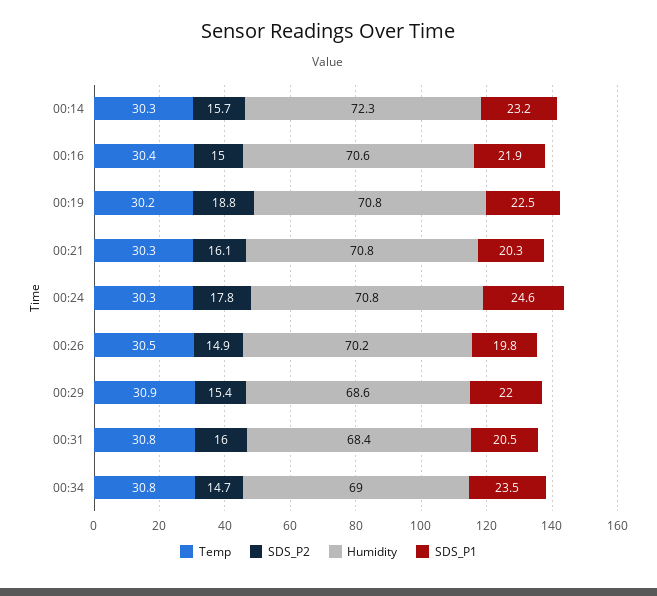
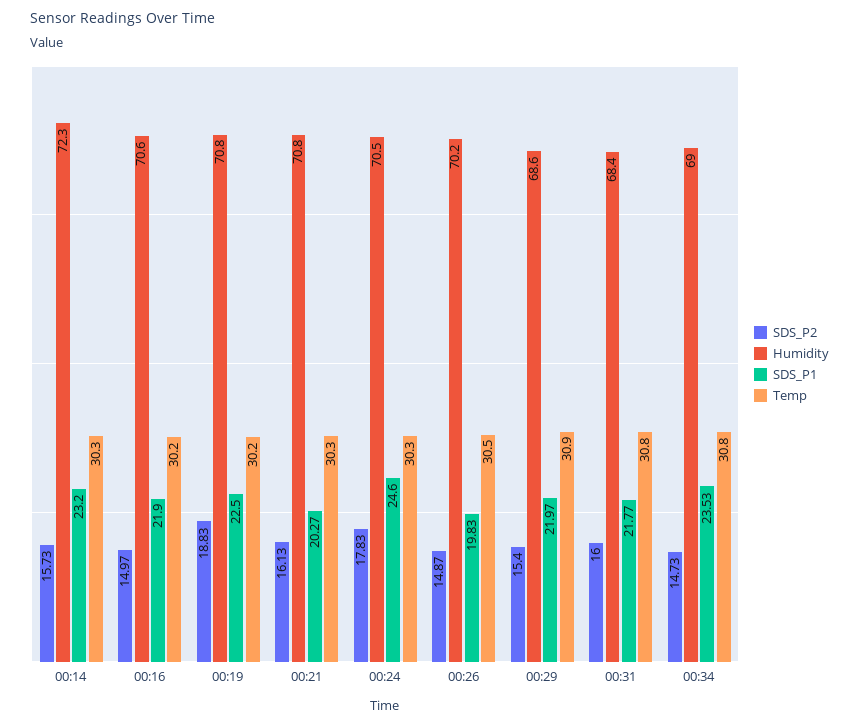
Temp, 00:16: 30.4 -> 30.2
Humidity, 00:24: 70.8 -> 70.5
SDS_P1, 00:31: 20.5 -> 21.77

